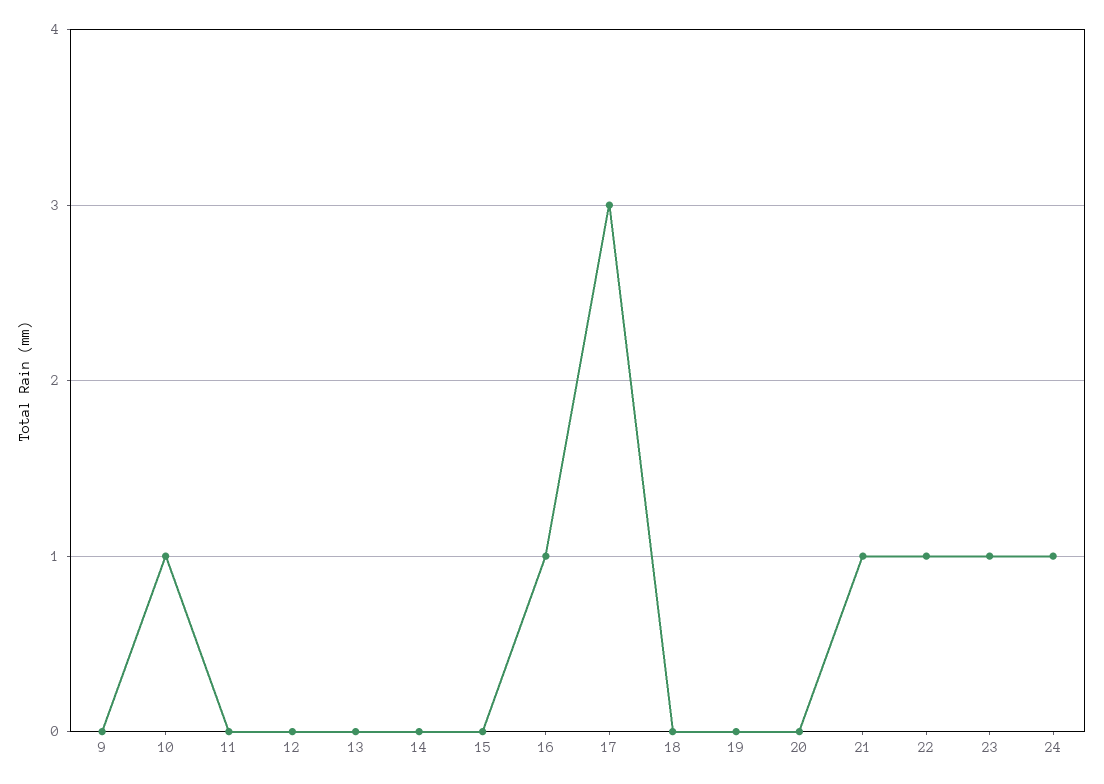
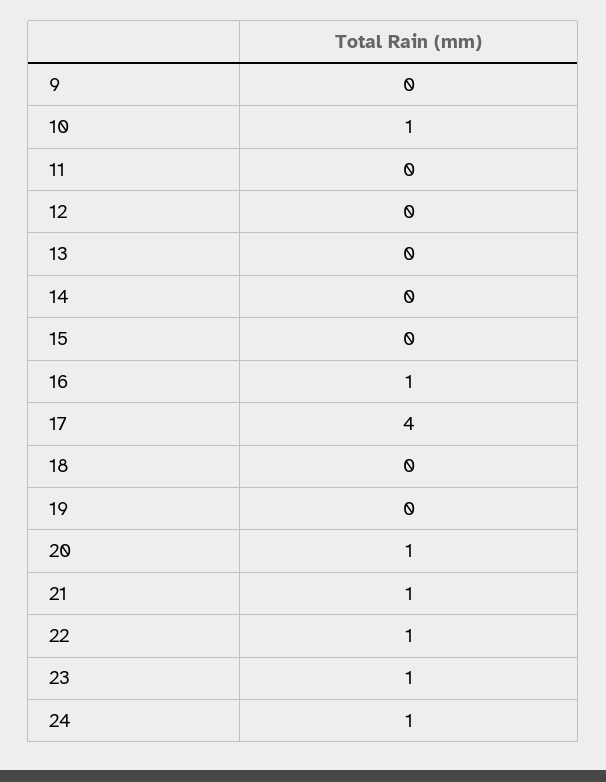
17: 3 -> 4
20: 0 -> 1

